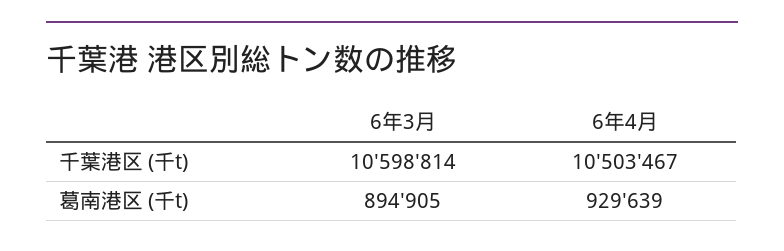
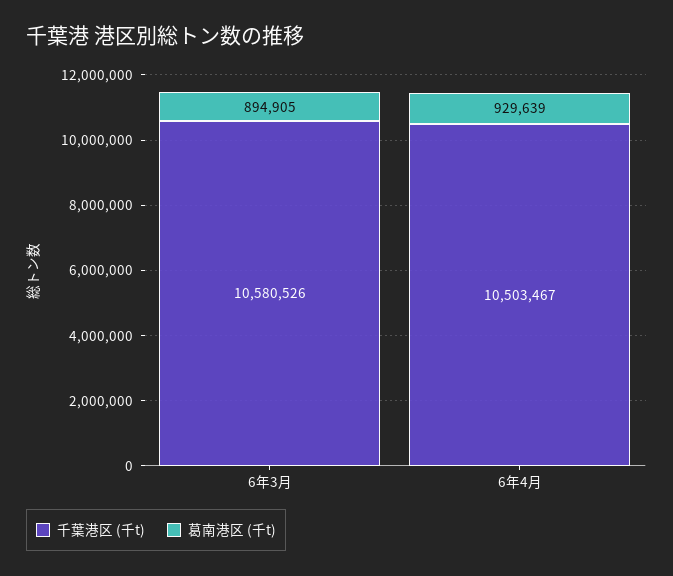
千葉港区 (千t), 6年3月: 10598814 -> 10580526

